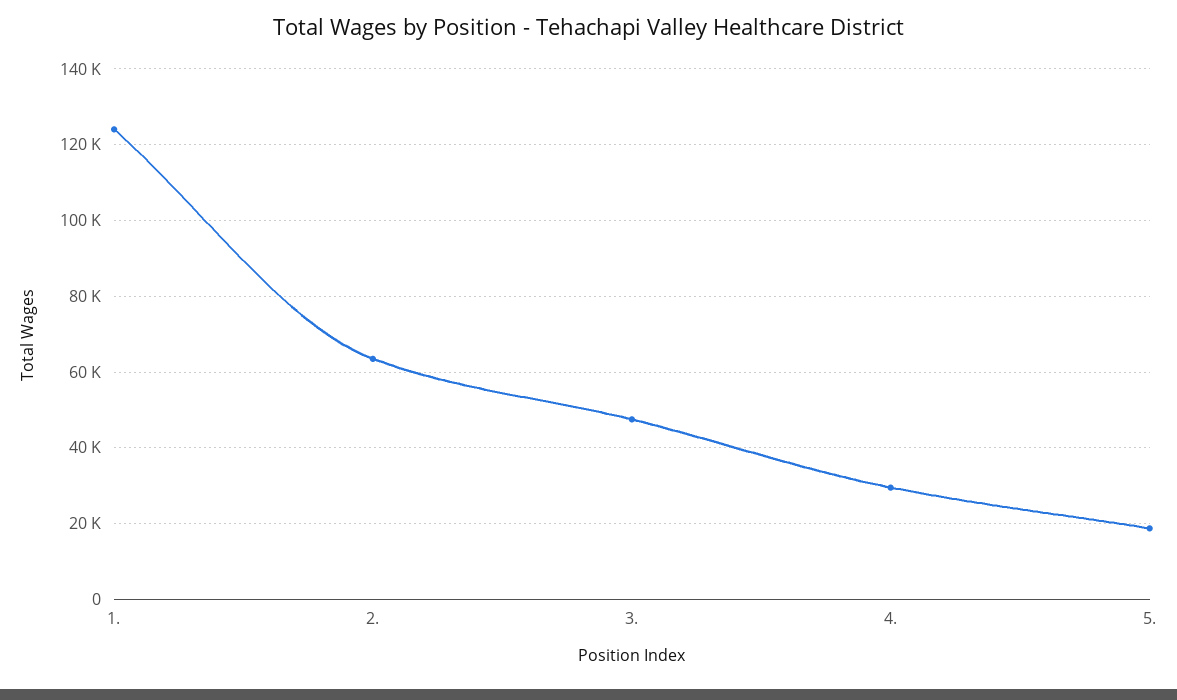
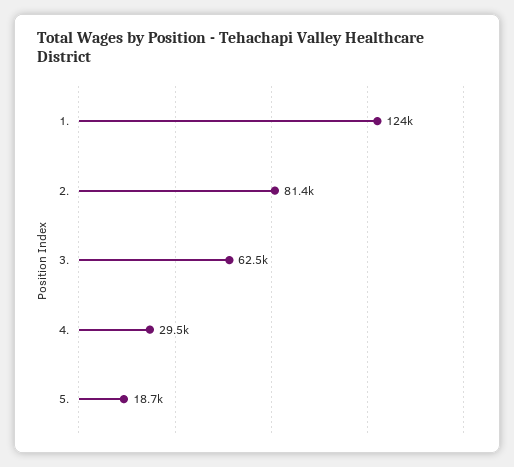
2.: 64000 -> 81400
3.: 48000 -> 62500

